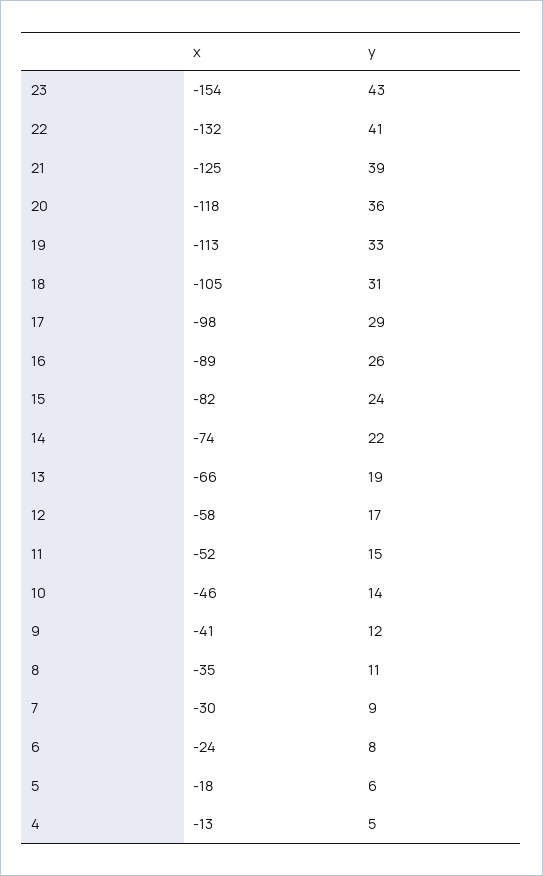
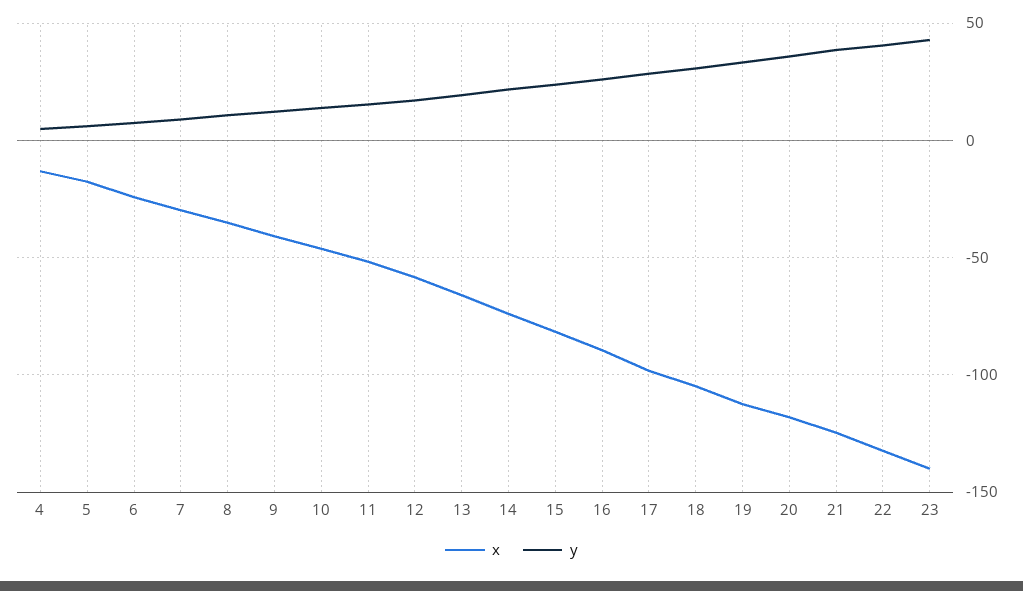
x, 23: -154 -> -140

